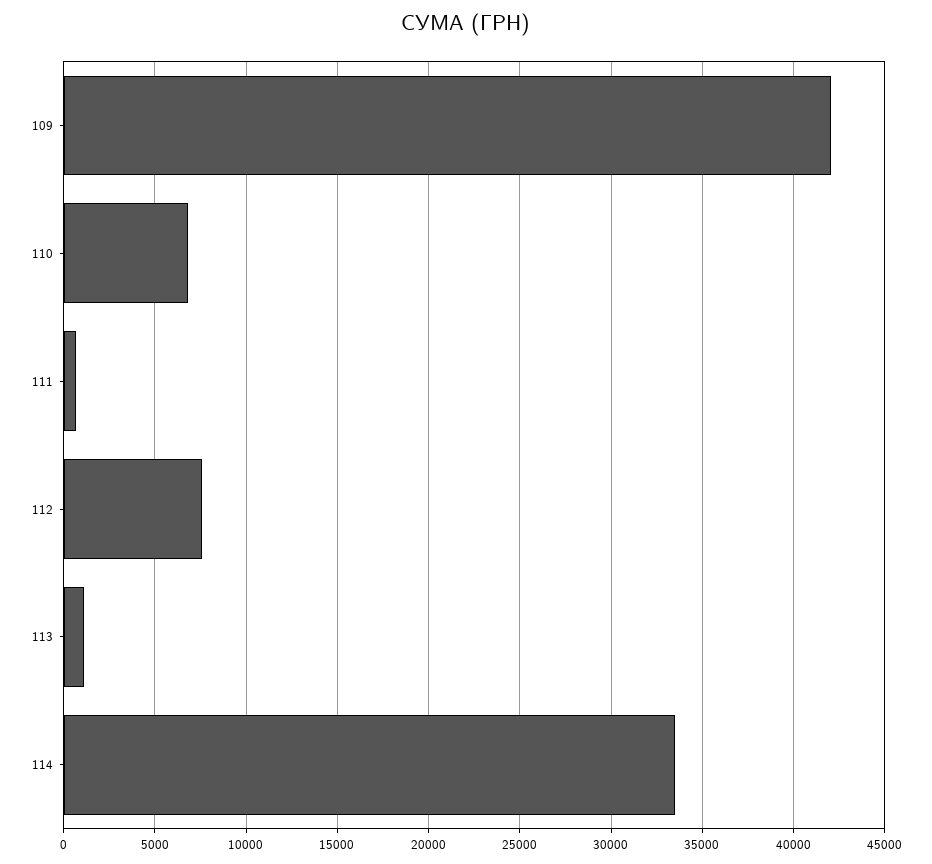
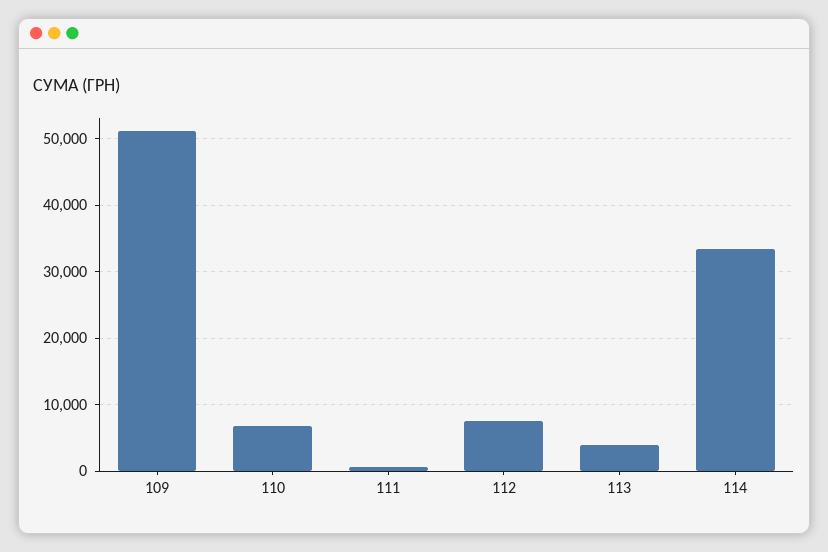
109: 42000 -> 51000
113: 1000 -> 4000

